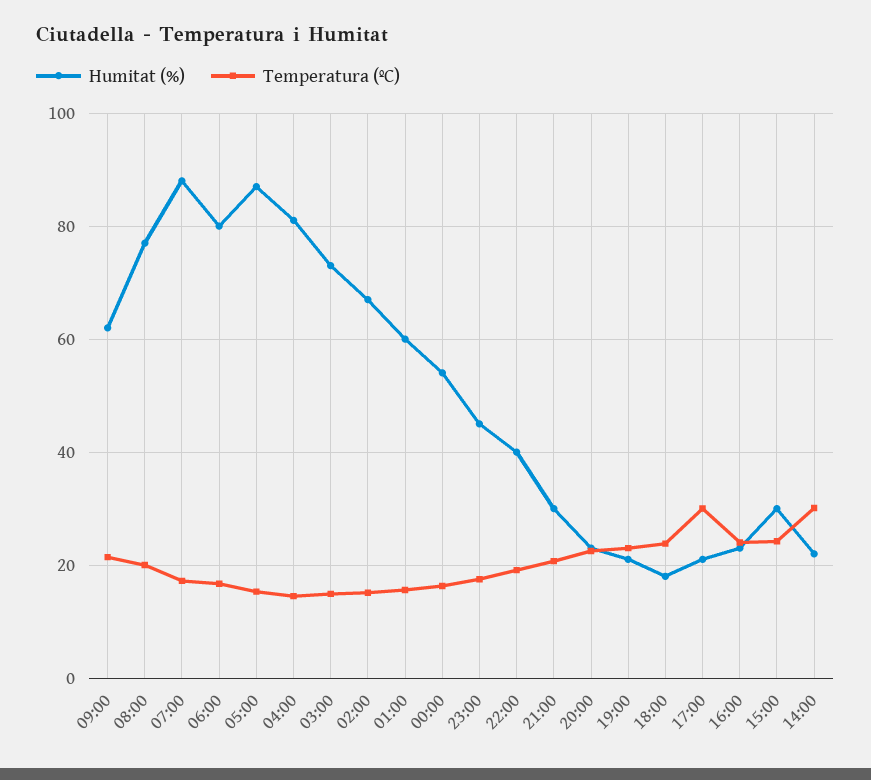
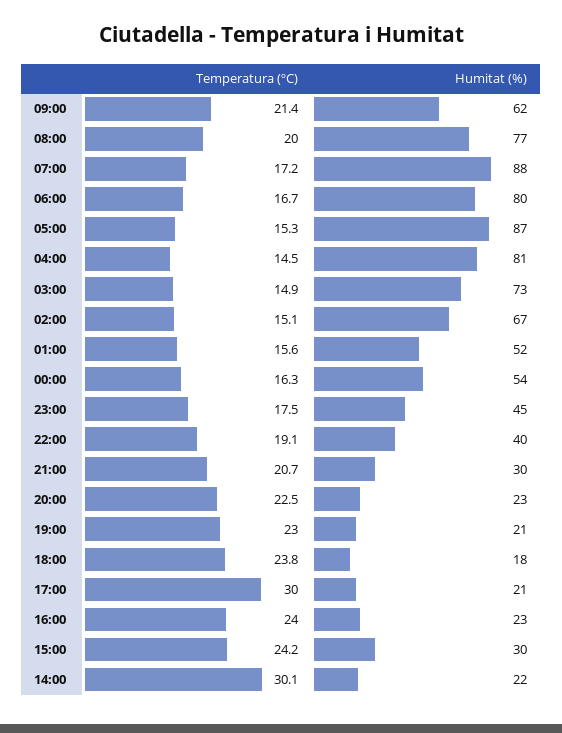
Humitat (%), 01:00: 60 -> 52

